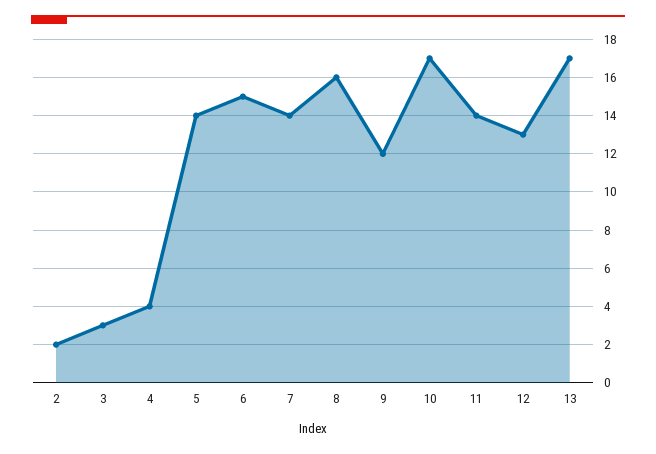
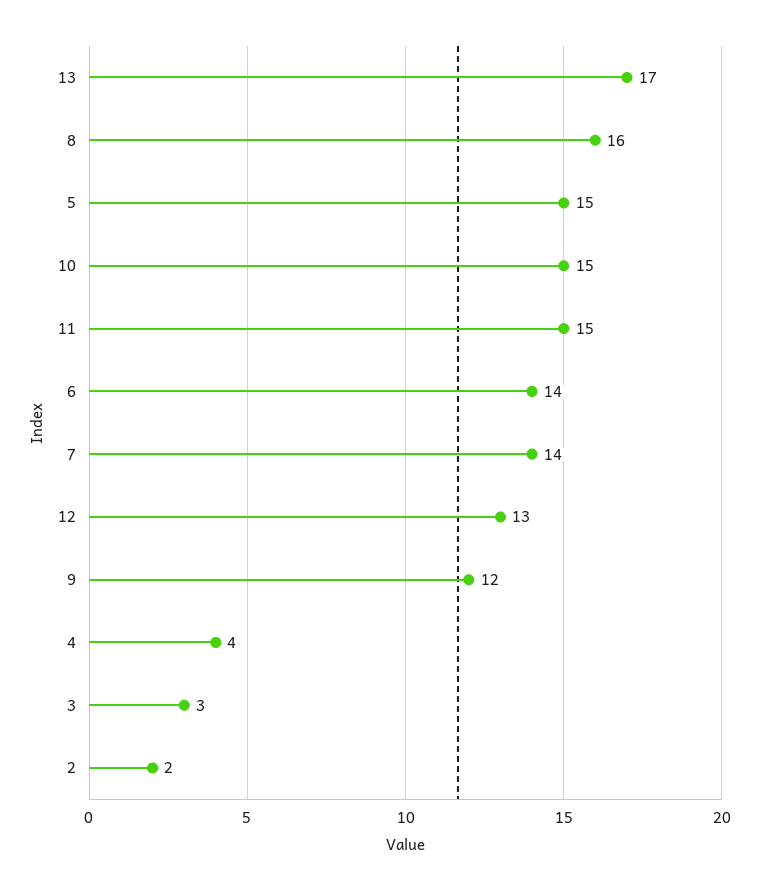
5: 14 -> 15
6: 15 -> 14
10: 17 -> 15
11: 14 -> 15

